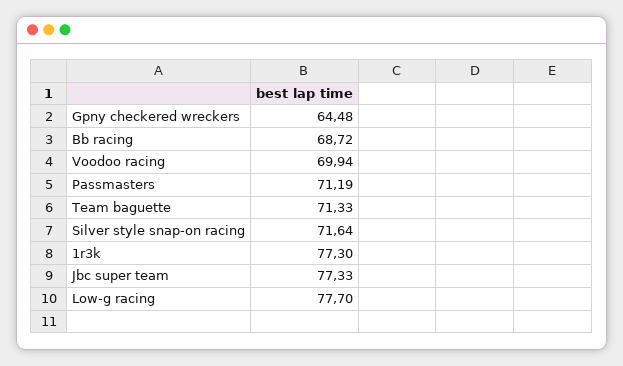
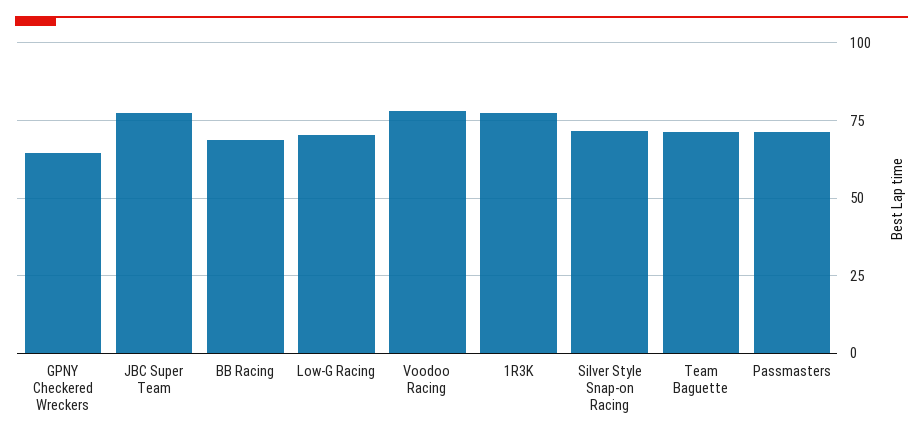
Voodoo racing: 69.94 -> 77.5
Low-g racing: 77.7 -> 70

